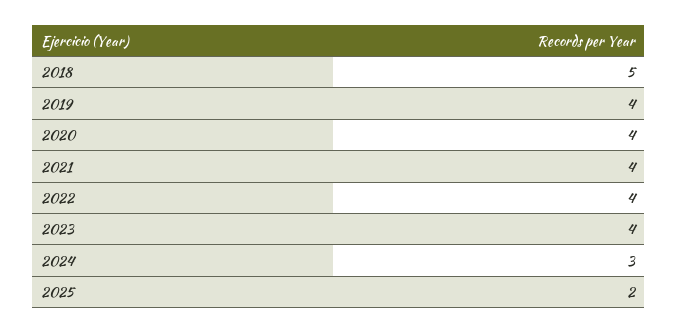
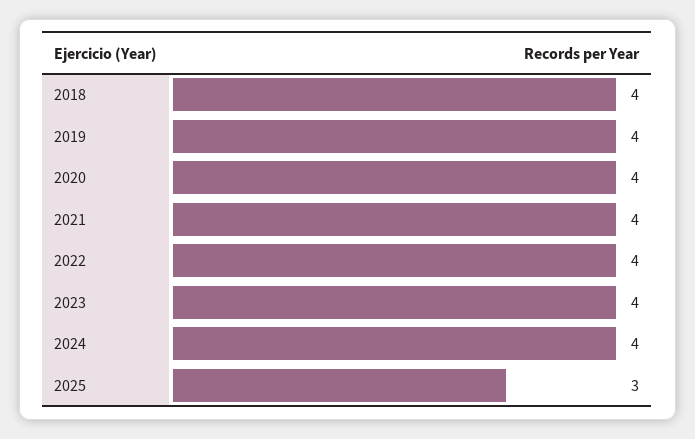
2018: 5 -> 4
2024: 3 -> 4
2025: 2 -> 3

